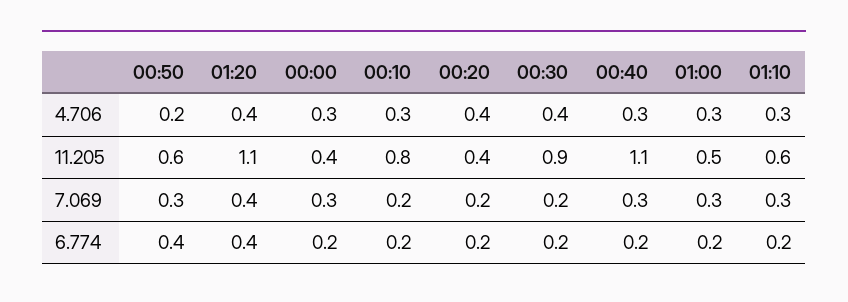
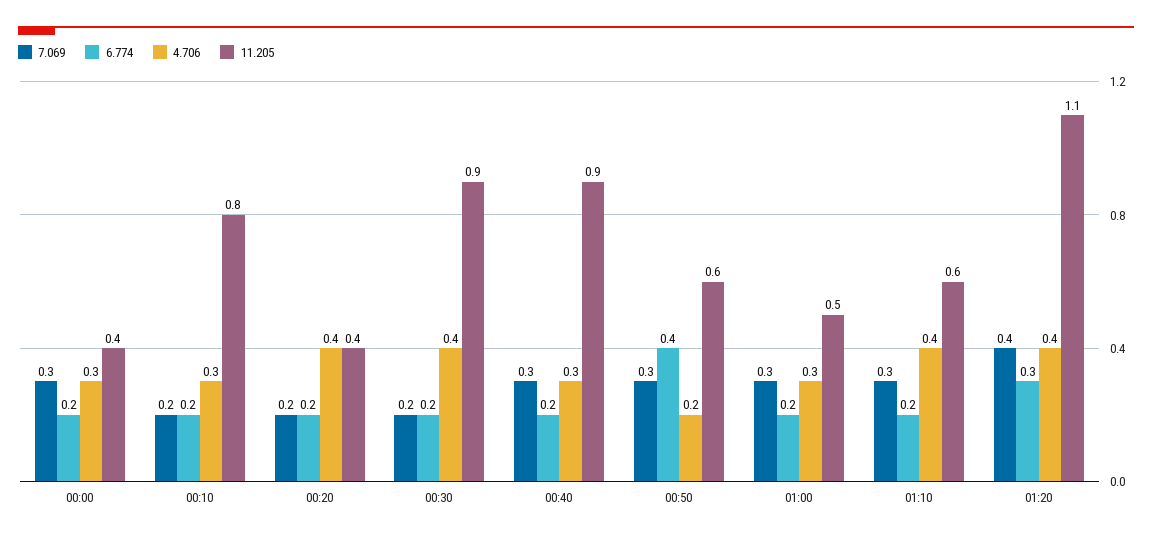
4.706, 01:10: 0.3 -> 0.4
11.205, 00:40: 1.1 -> 0.9
6.774, 01:20: 0.4 -> 0.3

